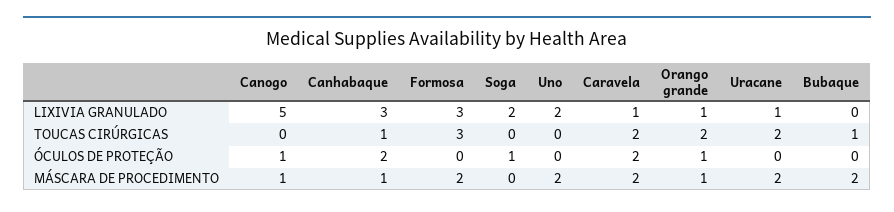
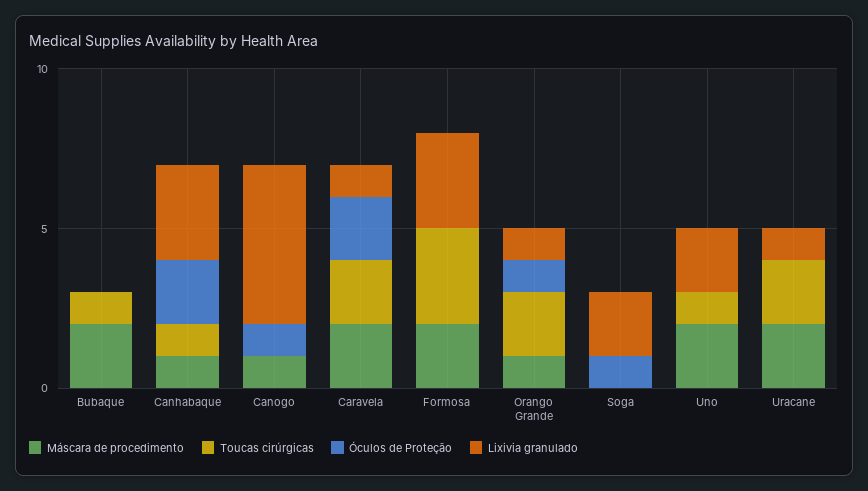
TOUCAS CIRÚRGICAS, Uno: 0 -> 1

